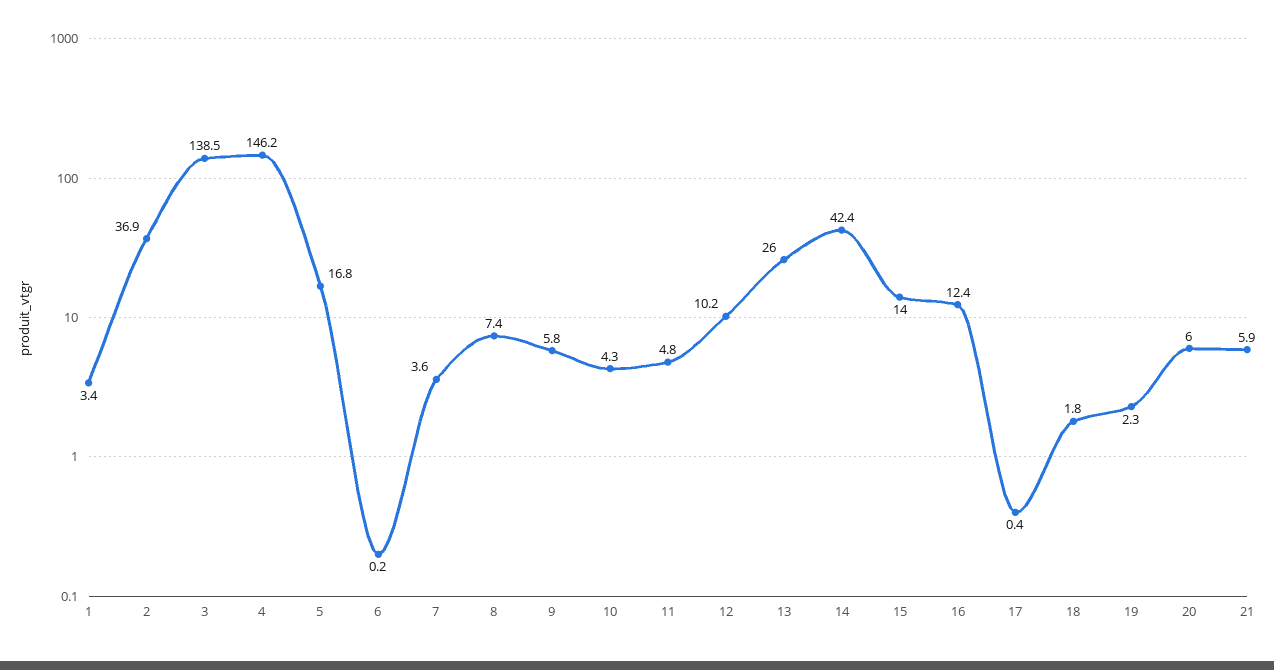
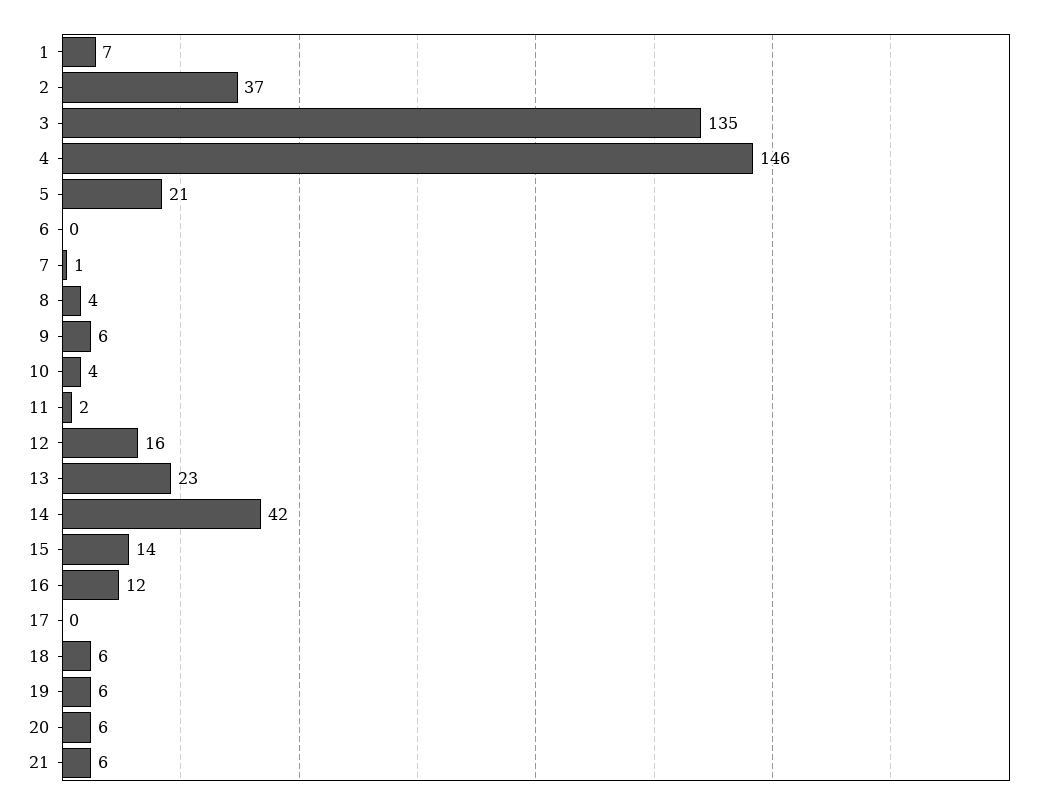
1: 3.4 -> 7
3: 138.5 -> 135
5: 16.8 -> 21
7: 3.6 -> 1
8: 7.4 -> 4
11: 4.8 -> 2
12: 10.2 -> 16
13: 26 -> 23
18: 1.8 -> 6
19: 2.3 -> 6

